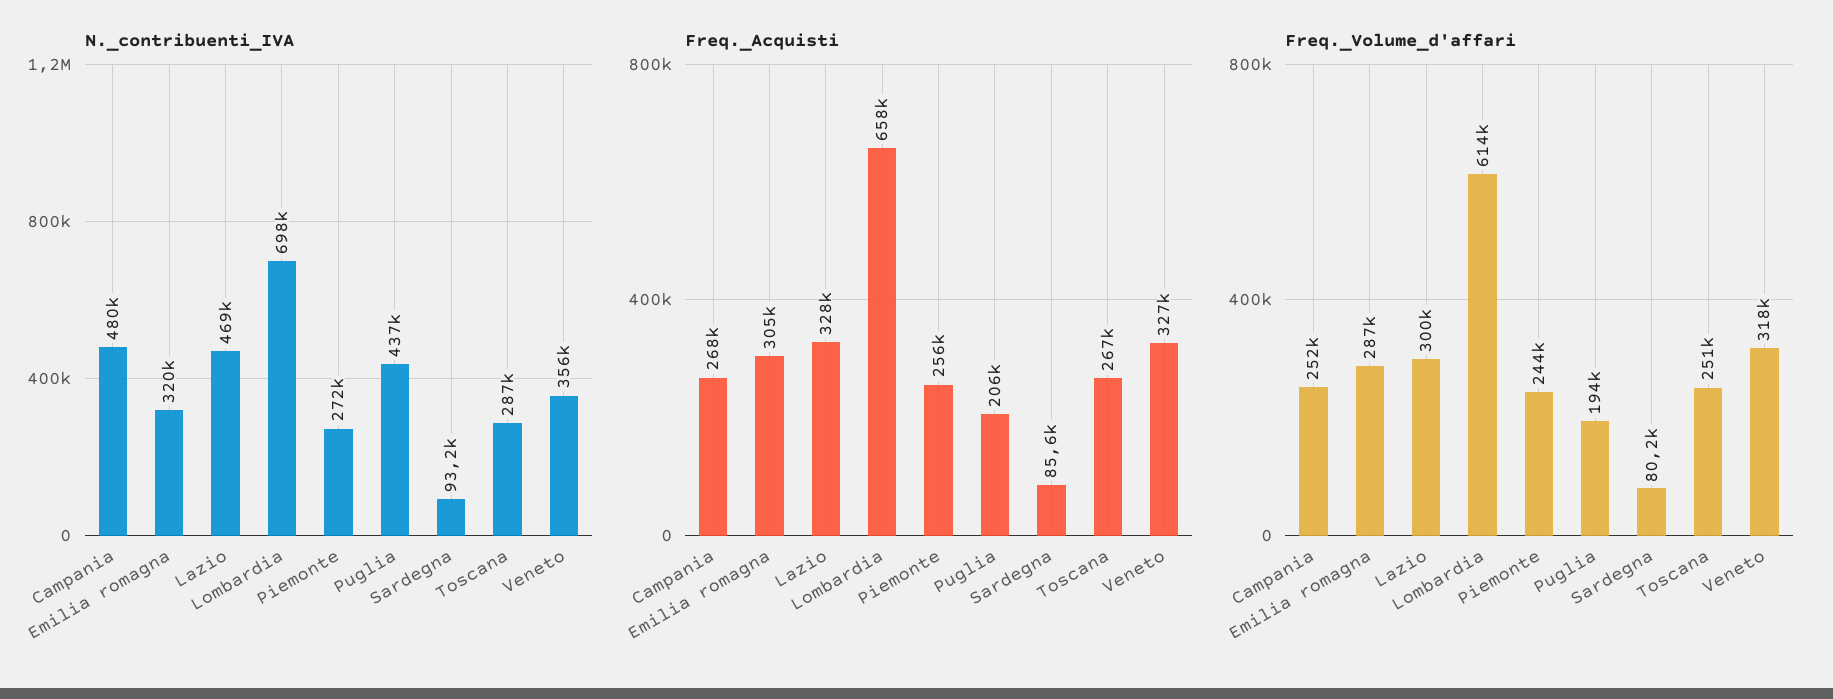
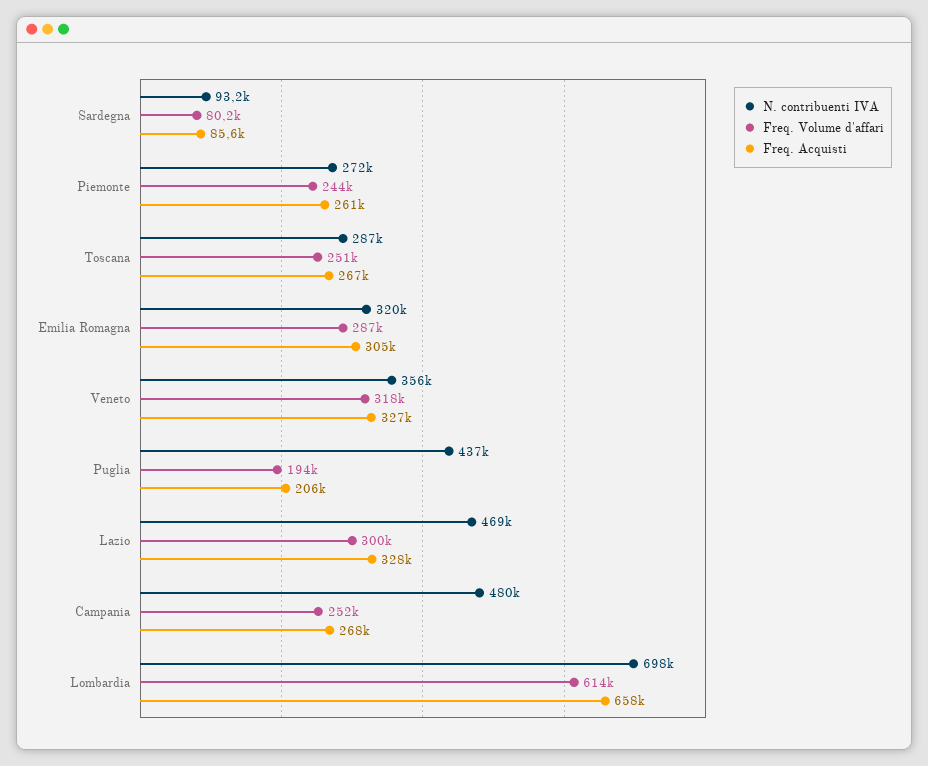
Freq._Acquisti, Piemonte: 256000 -> 261000

